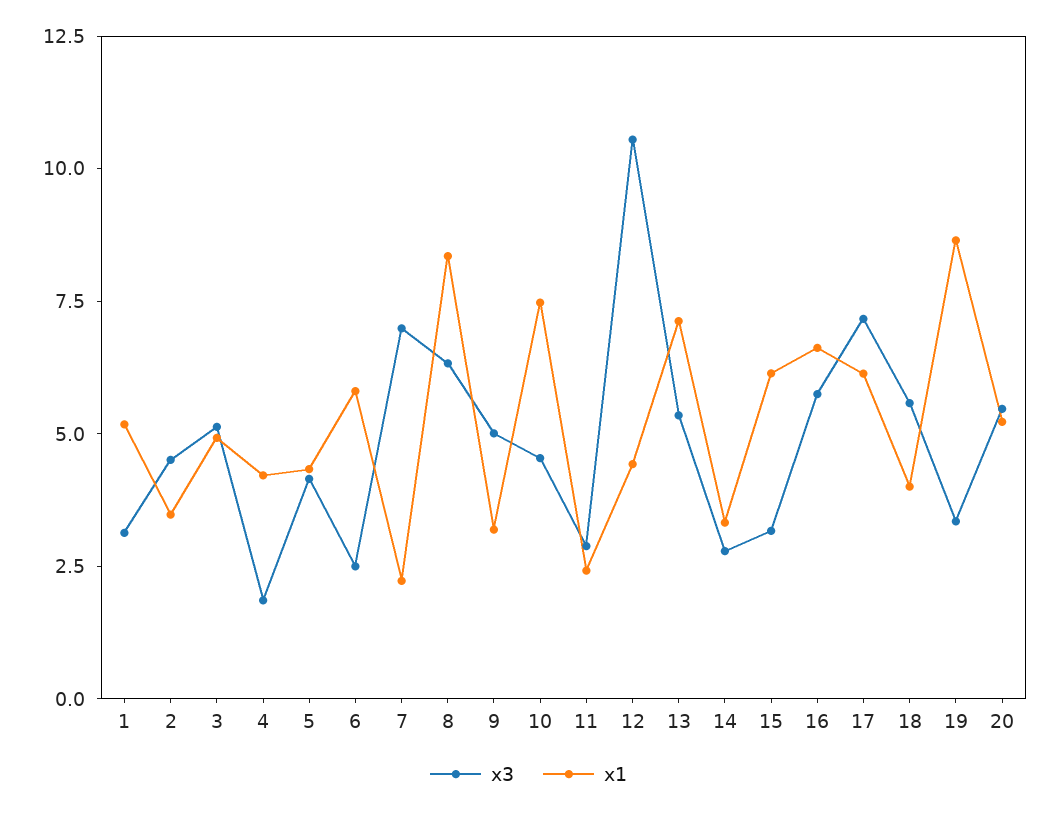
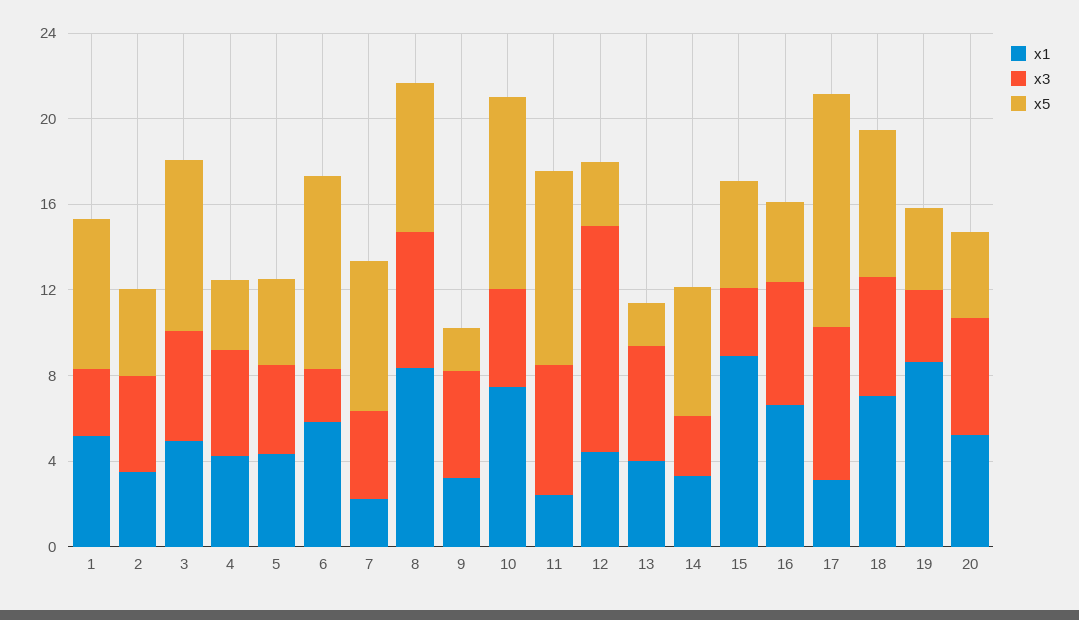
x3, 4: 2 -> 5
x3, 7: 7 -> 4
x3, 11: 3 -> 6
x1, 13: 7 -> 4
x1, 15: 6 -> 9
x1, 17: 6 -> 3
x1, 18: 4 -> 7
x5, 1: none -> 7
x5, 2: none -> 4
x5, 3: none -> 8
x5, 4: none -> 3
x5, 5: none -> 4
x5, 6: none -> 9
x5, 7: none -> 7
x5, 8: none -> 7
x5, 9: none -> 2
x5, 10: none -> 9
x5, 11: none -> 9
x5, 12: none -> 3
x5, 13: none -> 2
x5, 14: none -> 6
x5, 15: none -> 5
x5, 16: none -> 4
x5, 17: none -> 11
x5, 18: none -> 7
x5, 19: none -> 4
x5, 20: none -> 4

